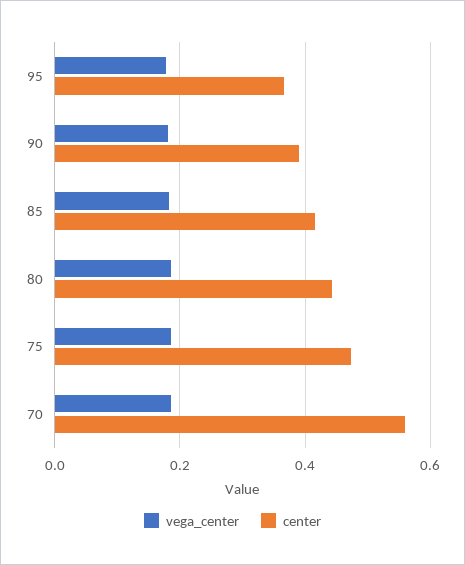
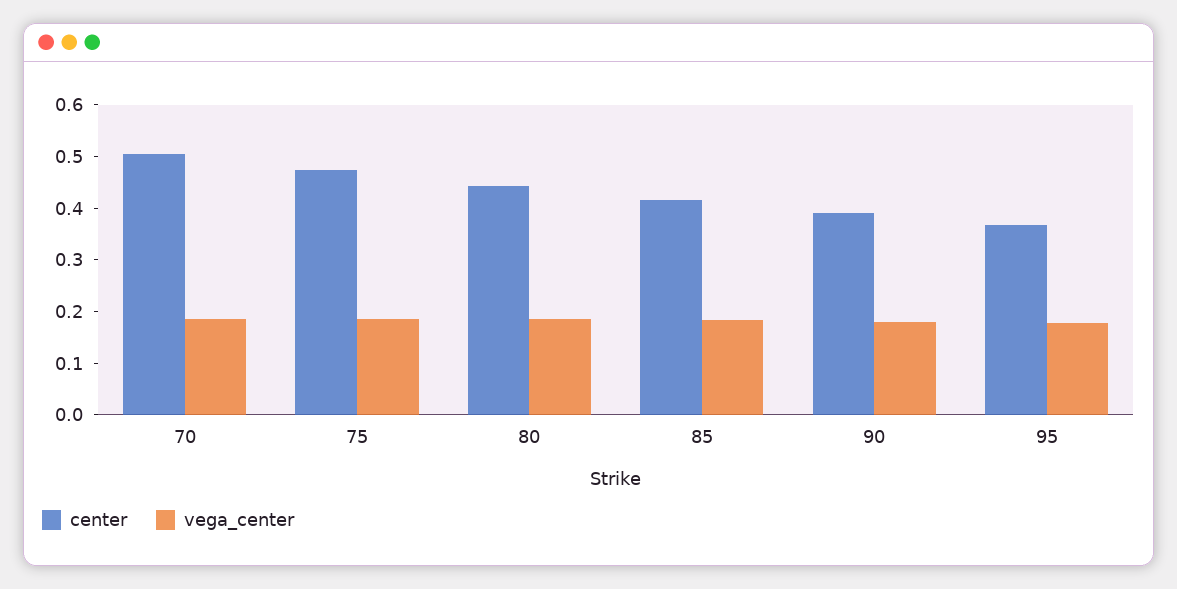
center, 70: 0.56 -> 0.5

